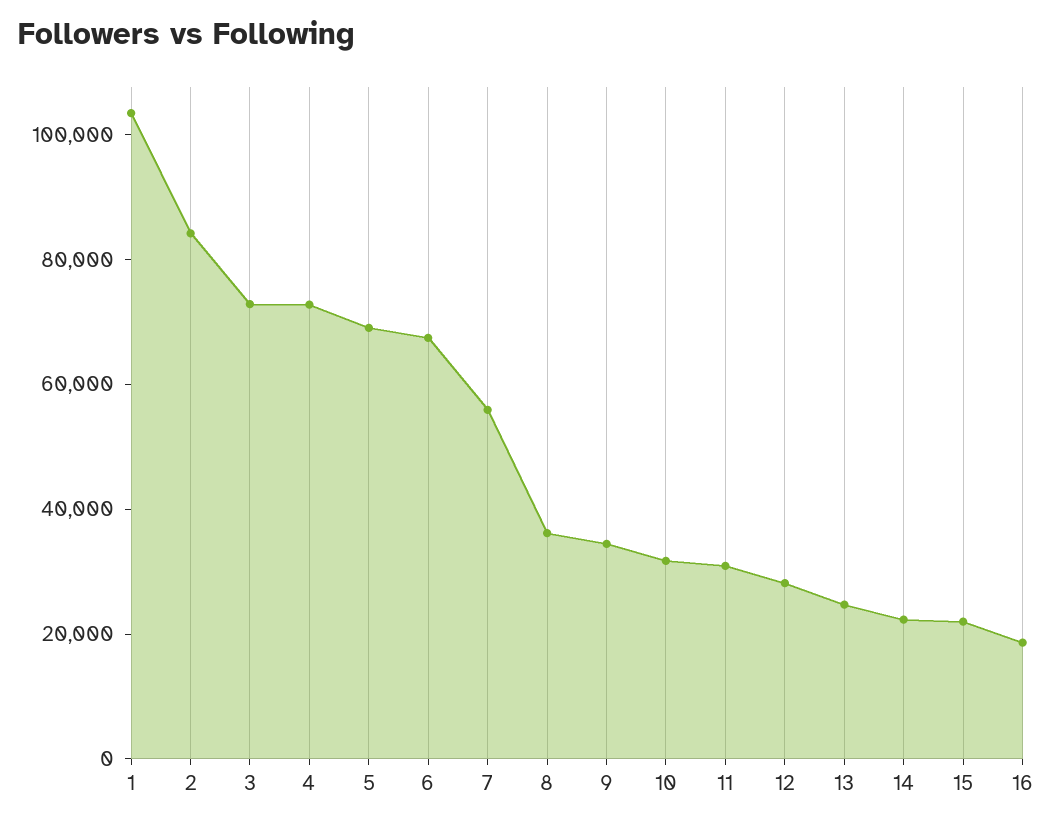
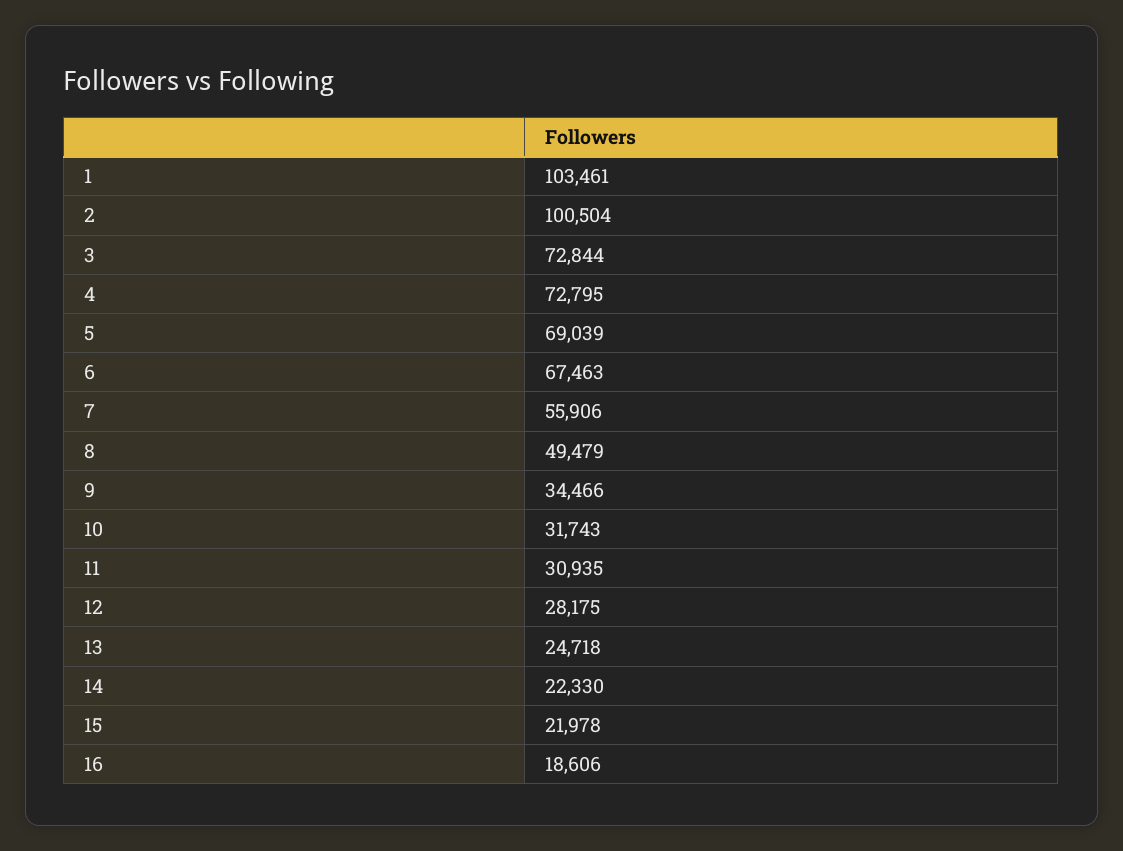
2: 85000 -> 100504
8: 35000 -> 49479

